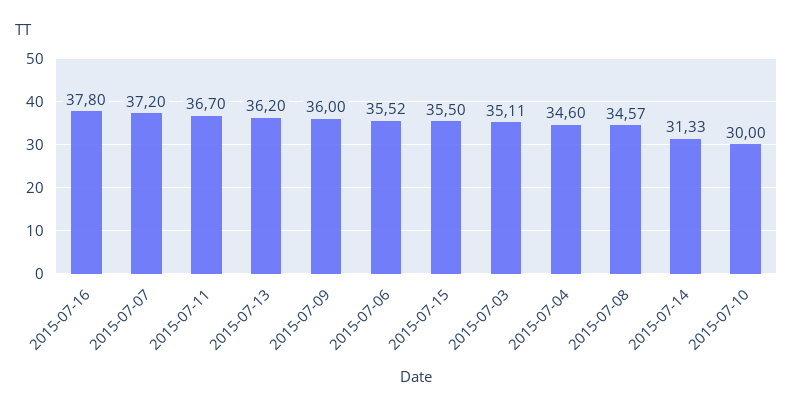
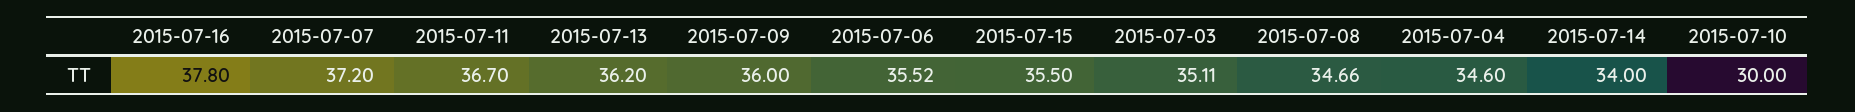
2015-07-08: 34.57 -> 34.66
2015-07-14: 31.33 -> 34

